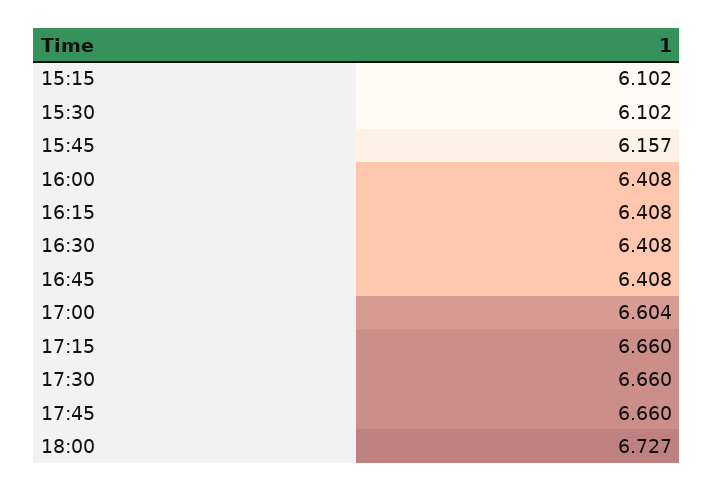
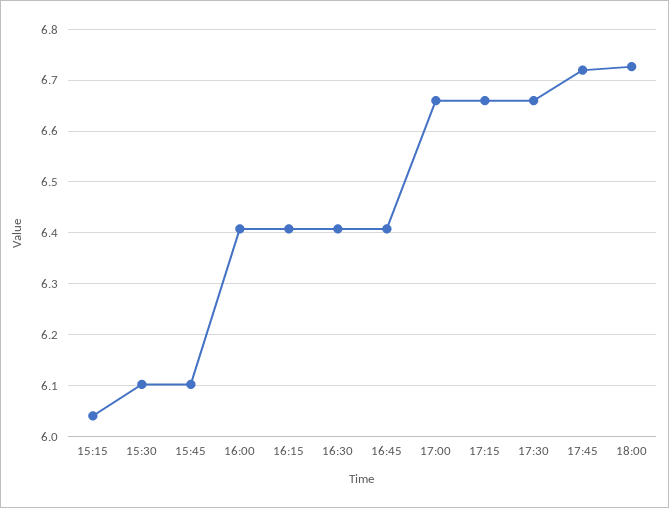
15:15: 6.102 -> 6.04
15:45: 6.157 -> 6.1
17:00: 6.604 -> 6.66
17:45: 6.66 -> 6.72

